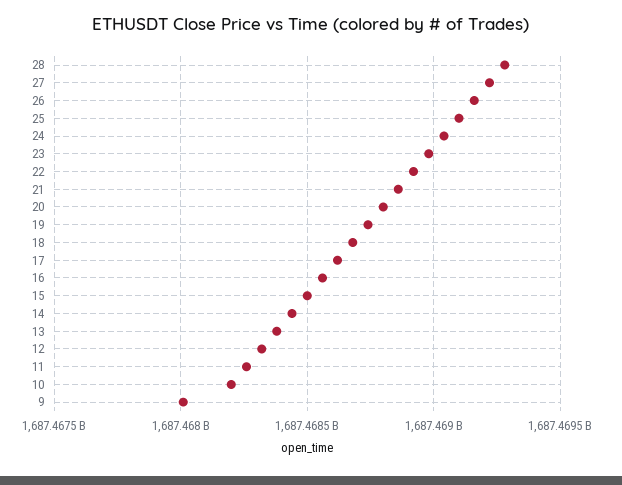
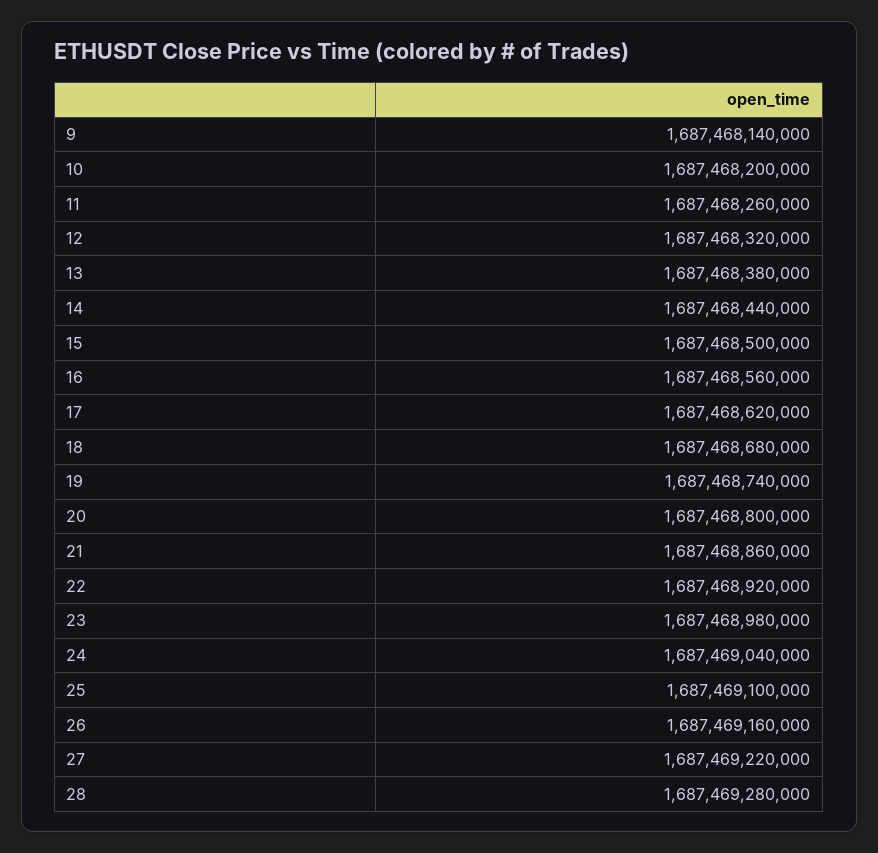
9: 1687468000000 -> 1687468140000

